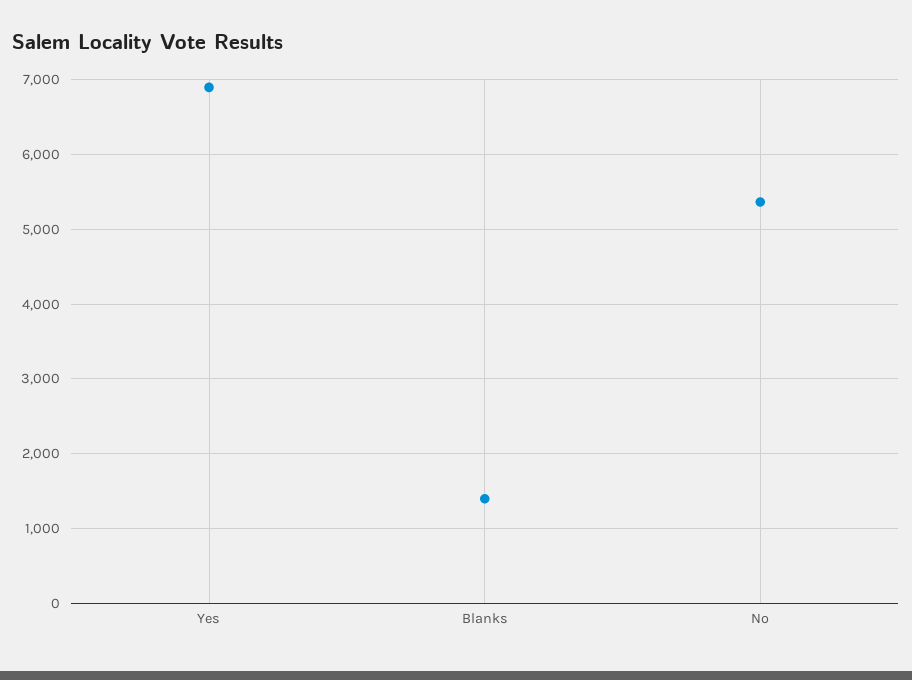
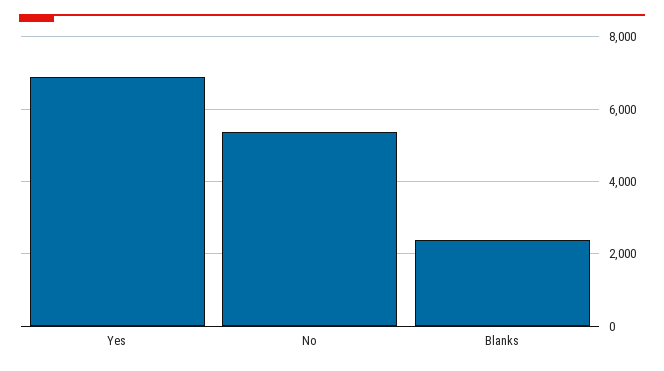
Blanks: 1400 -> 2400

